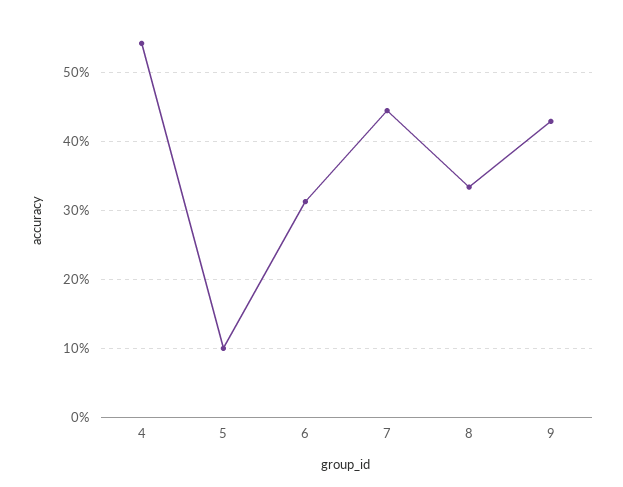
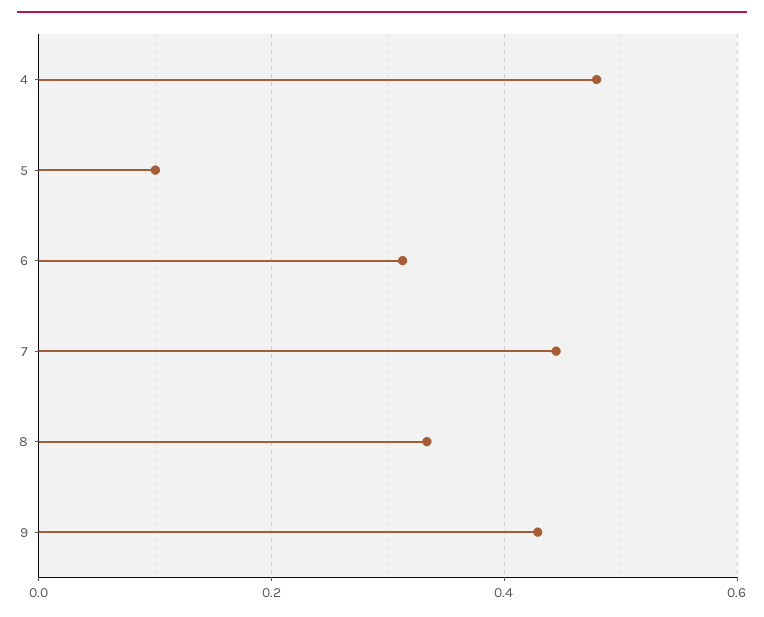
4: 0.54 -> 0.48

